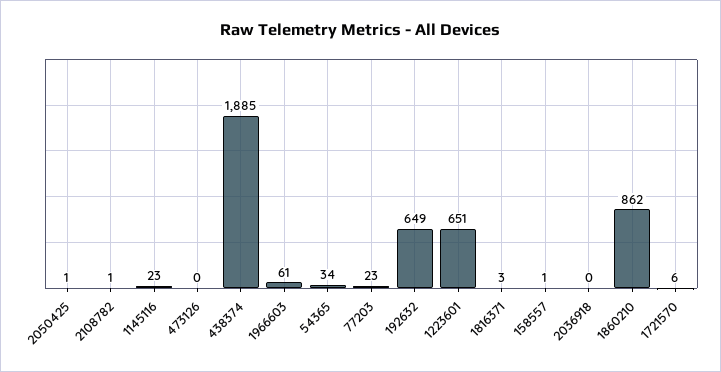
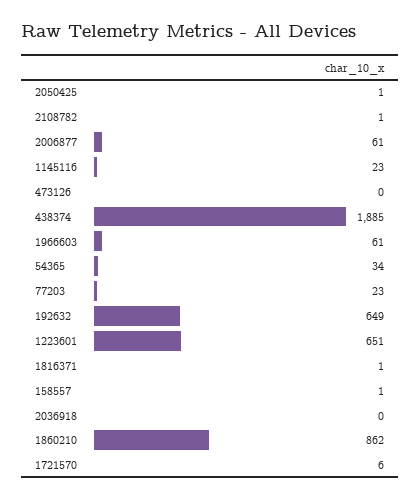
1816371: 3 -> 1
2006877: none -> 61

